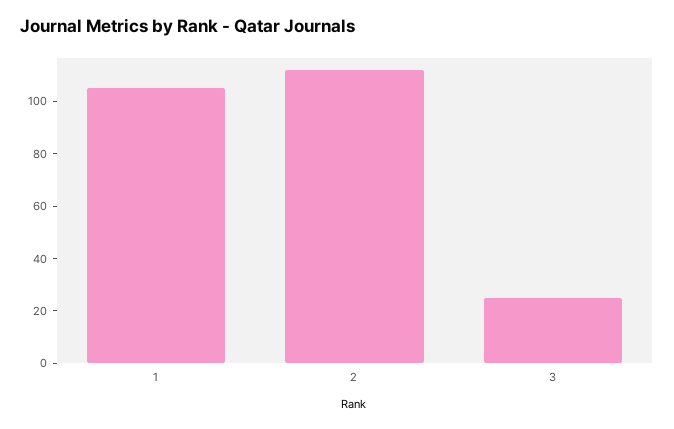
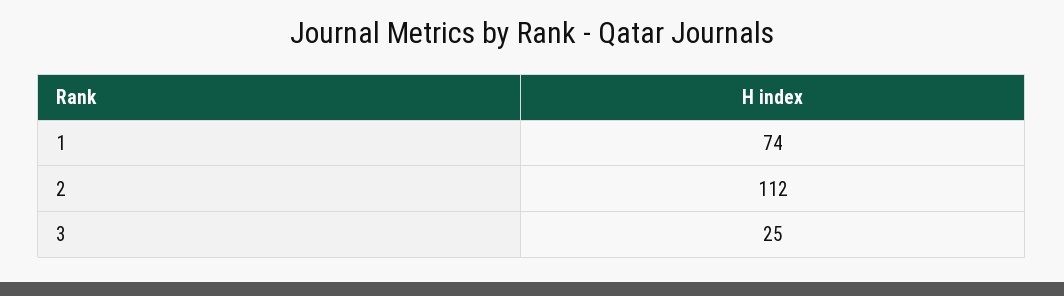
1: 105 -> 74

